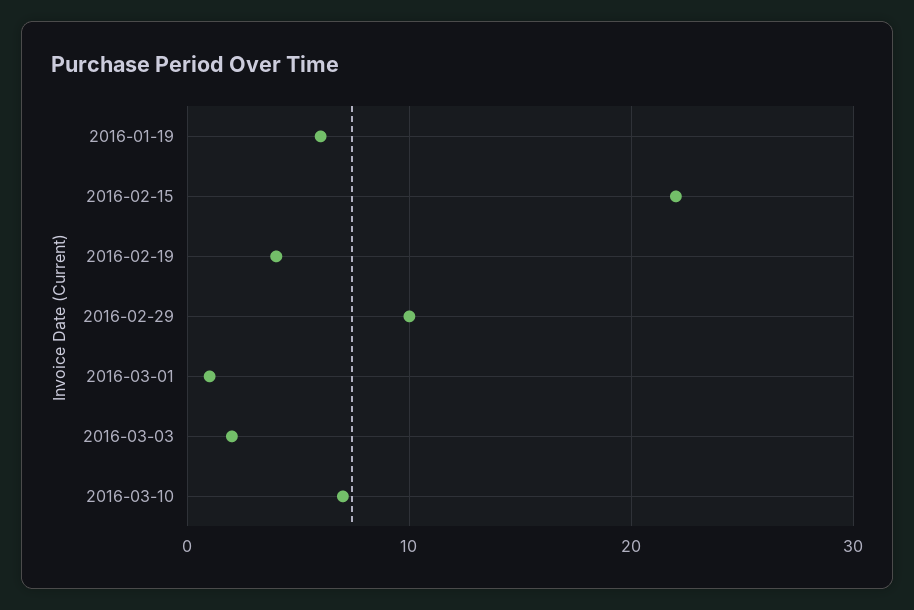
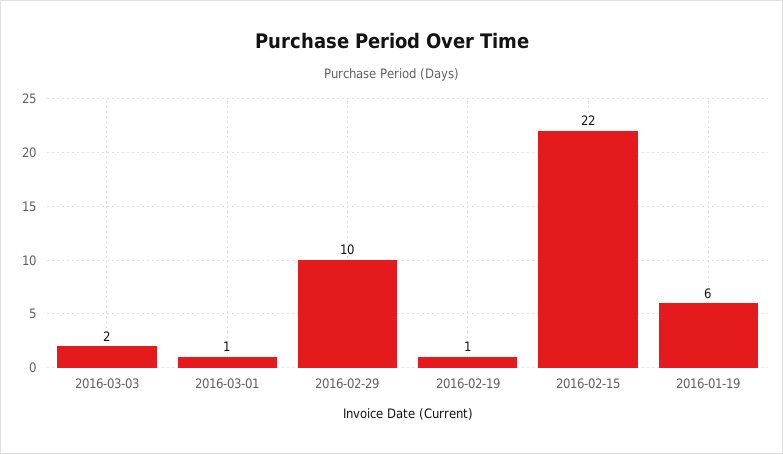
2016-02-19: 4 -> 1
2016-03-10: 7 -> none

